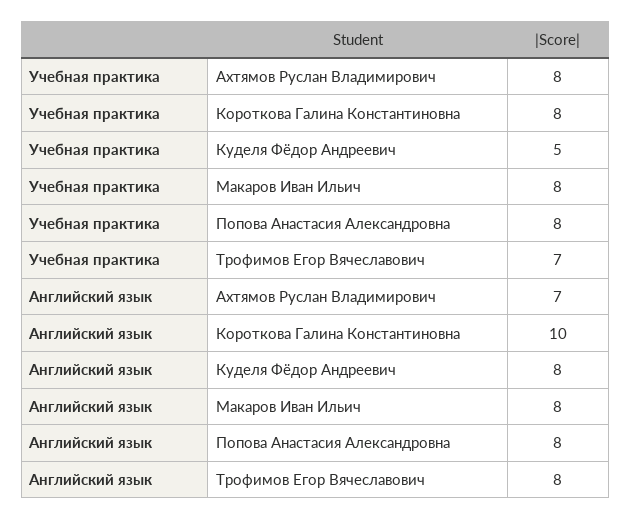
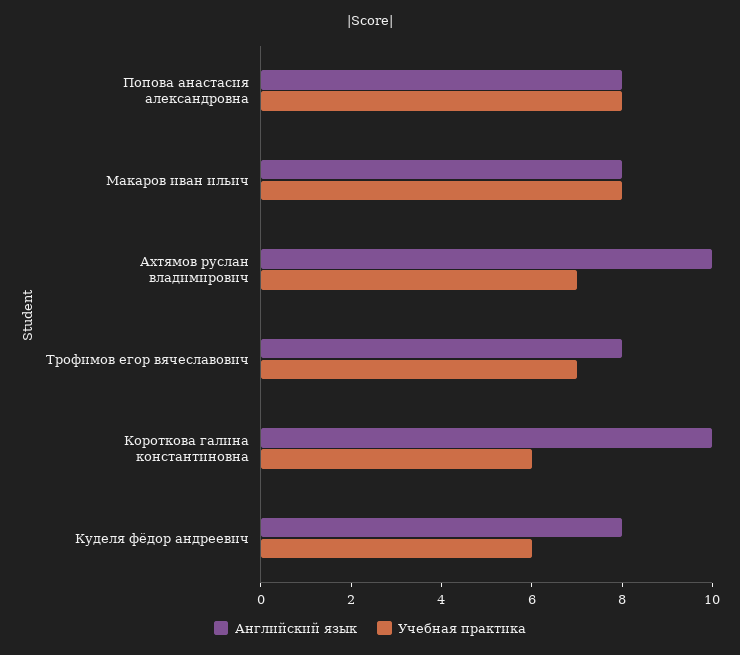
Учебная практика, Ахтямов Руслан Владимирович: 8 -> 7
Учебная практика, Короткова Галина Константиновна: 8 -> 6
Учебная практика, Куделя Фёдор Андреевич: 5 -> 6
Английский язык, Ахтямов Руслан Владимирович: 7 -> 10

